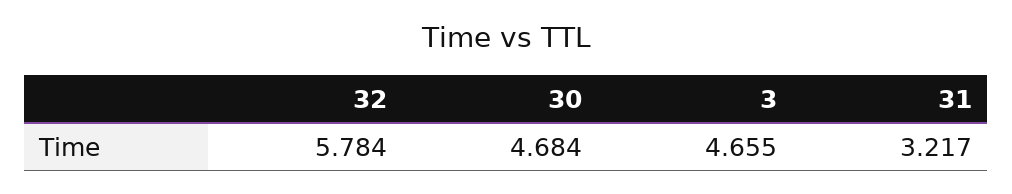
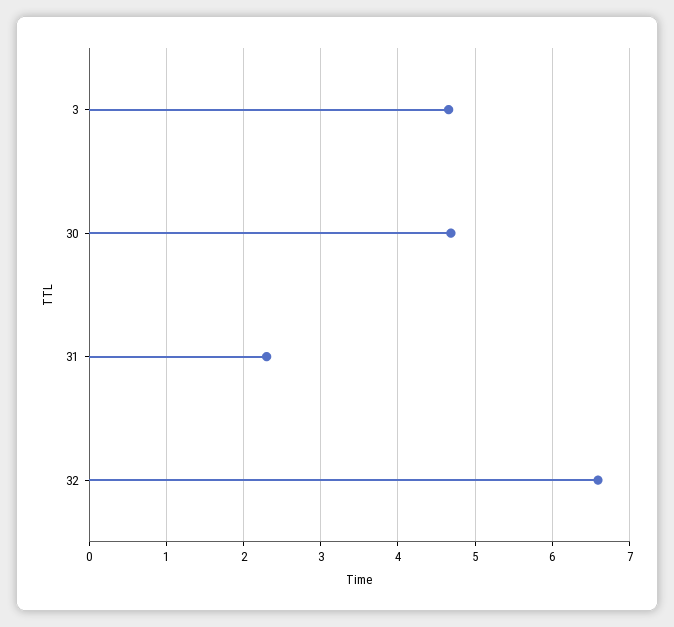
32: 5.784 -> 6.6
31: 3.217 -> 2.3

